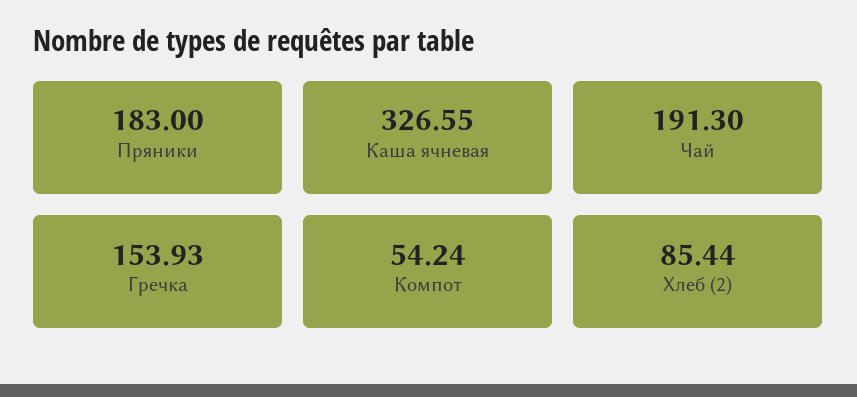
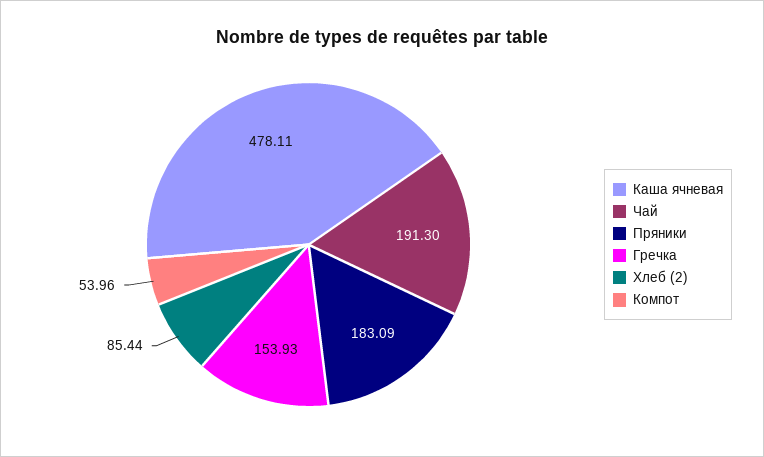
Пряники: 183 -> 183.09
Каша ячневая: 326.55 -> 478.11
Компот: 54.24 -> 53.96

